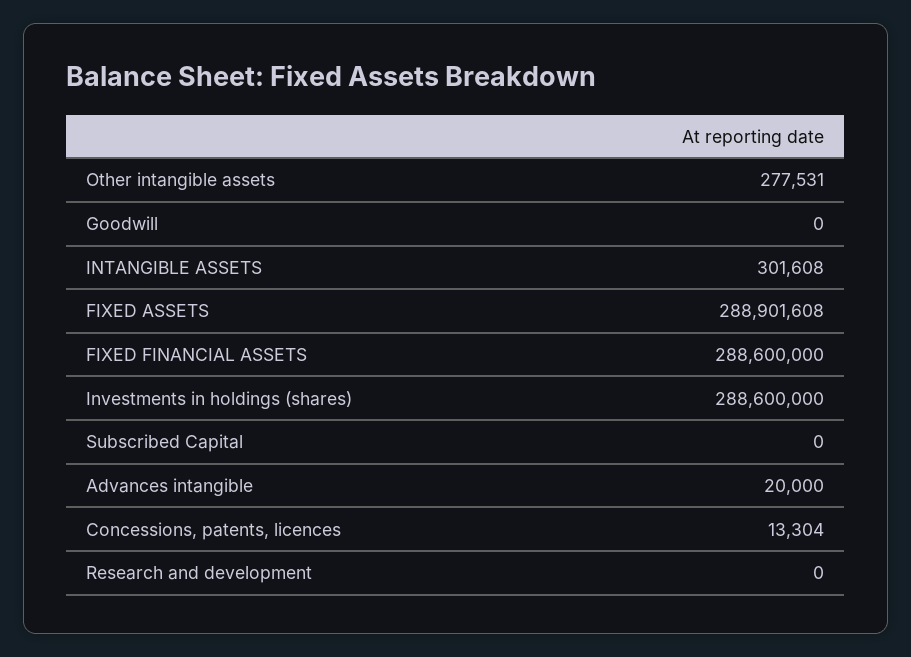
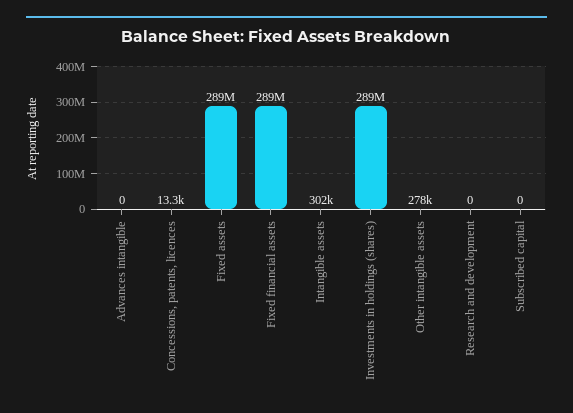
Goodwill: 0 -> none
Advances intangible: 20000 -> 0

